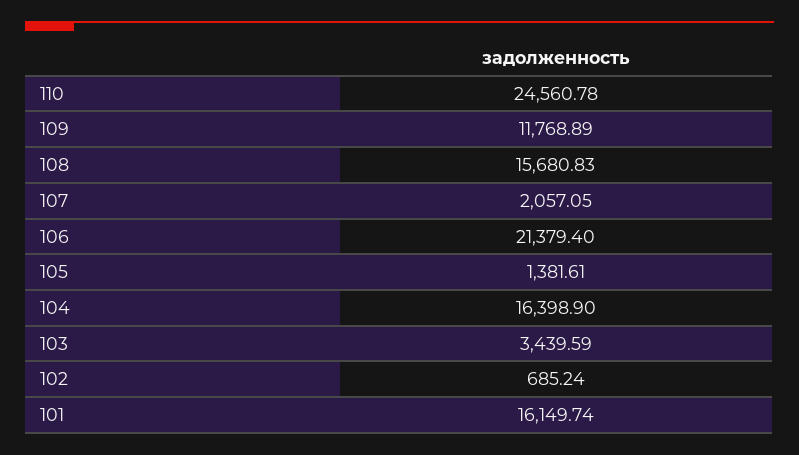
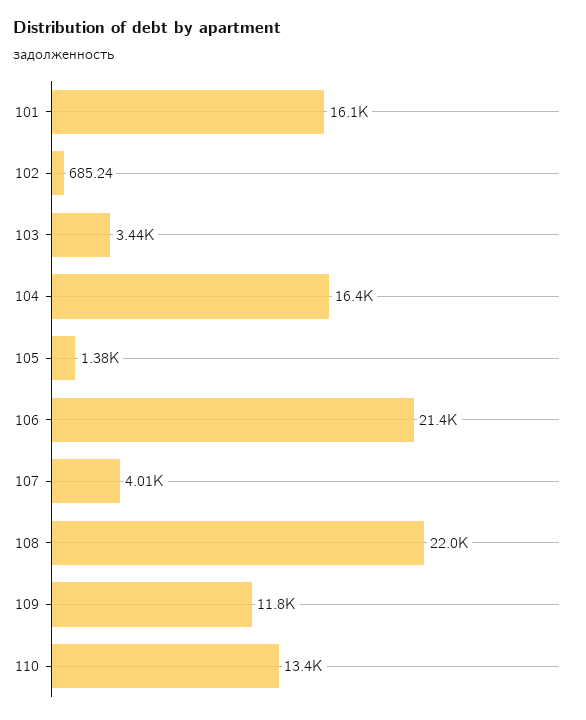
110: 24560.78 -> 13400
108: 15680.83 -> 22000
107: 2057.05 -> 4010

